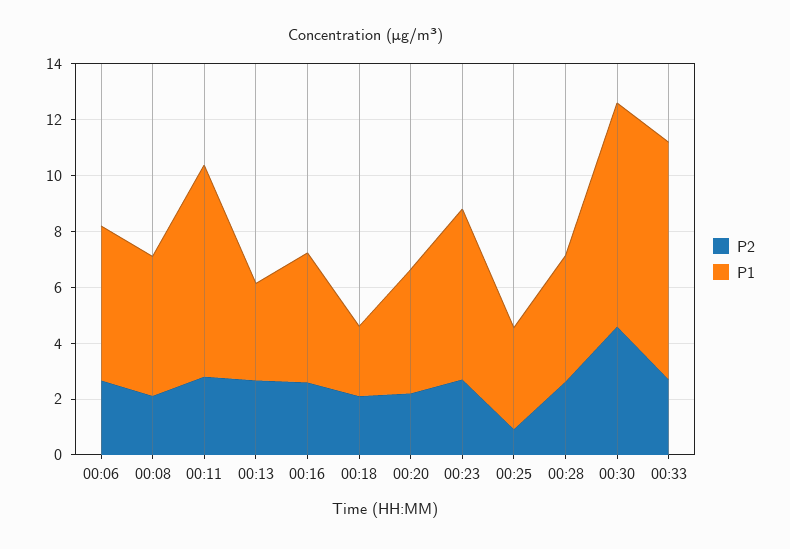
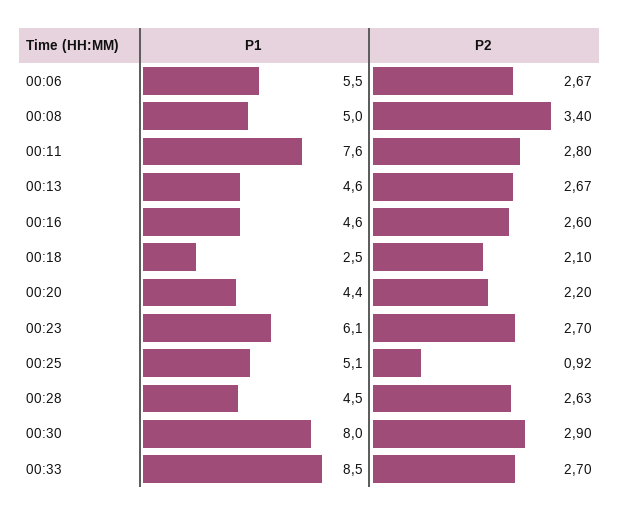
P2, 00:08: 2 -> 3.4
P1, 00:13: 3.5 -> 4.6
P1, 00:25: 3.5 -> 5.1
P2, 00:30: 4.5 -> 2.9

